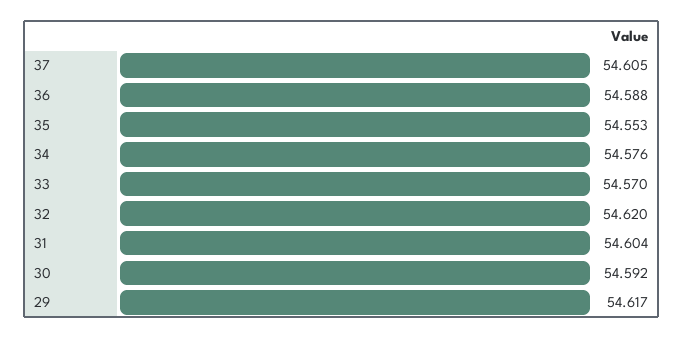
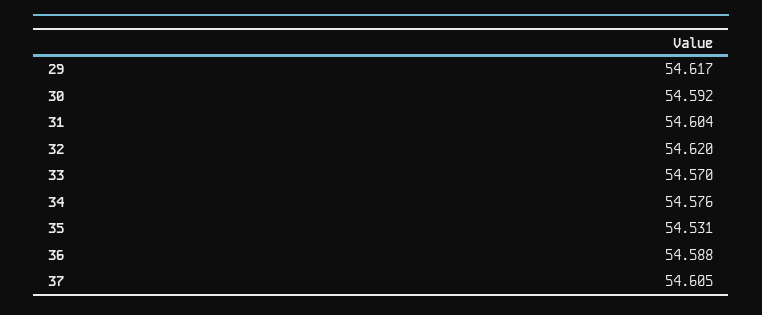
35: 54.553 -> 54.531

